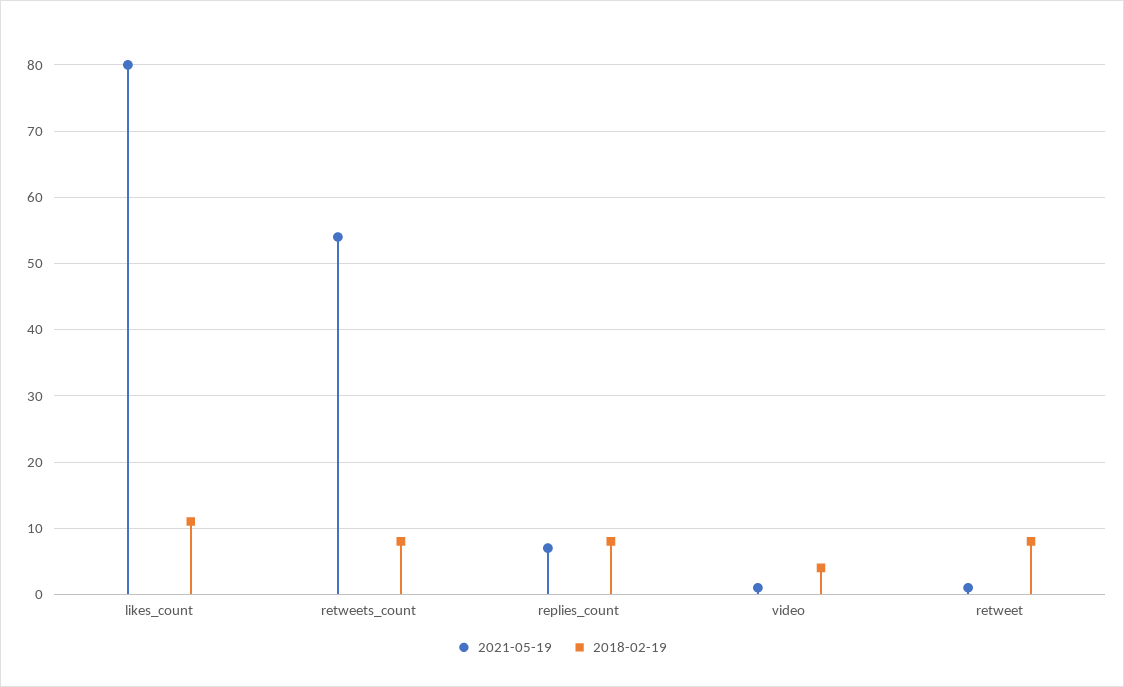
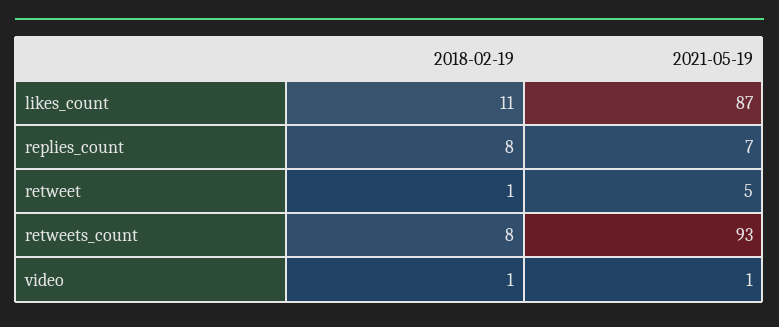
2021-05-19, likes_count: 80 -> 87
2021-05-19, retweets_count: 54 -> 93
2018-02-19, video: 4 -> 1
2021-05-19, retweet: 1 -> 5
2018-02-19, retweet: 8 -> 1

